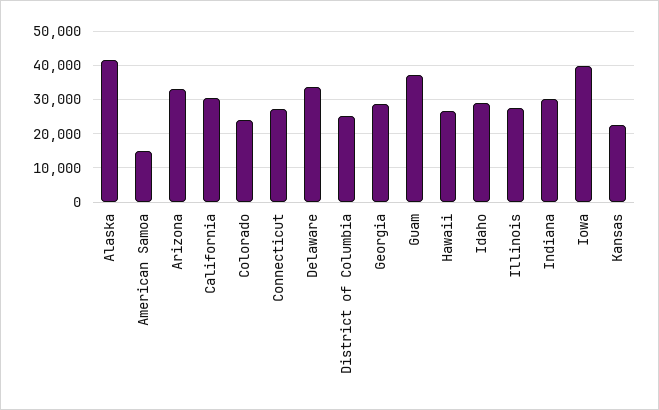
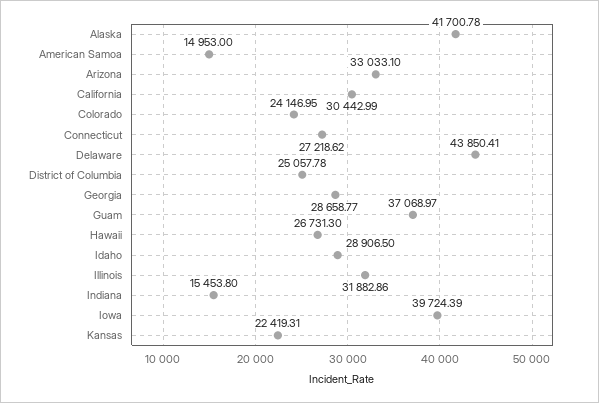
Delaware: 34000 -> 43850.41
Illinois: 28000 -> 31882.86
Indiana: 30000 -> 15453.8

